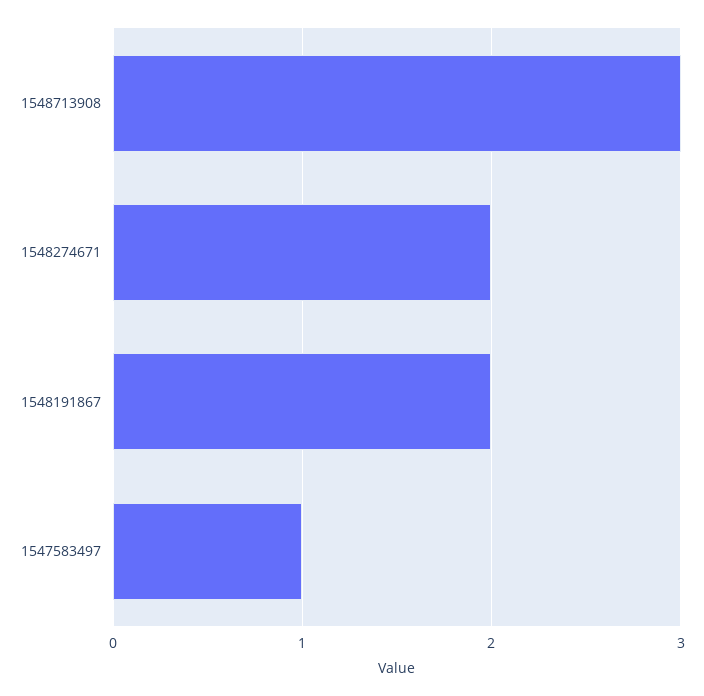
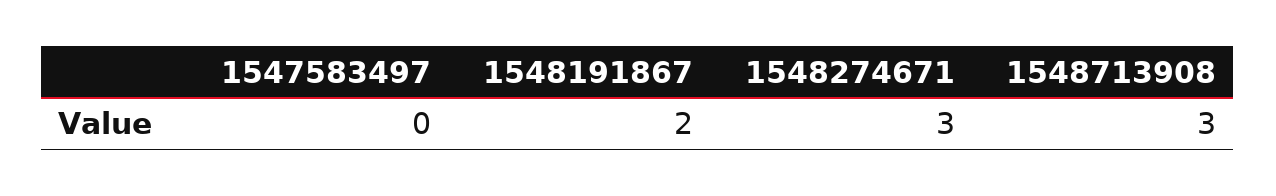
1548274671: 2 -> 3
1547583497: 1 -> 0

